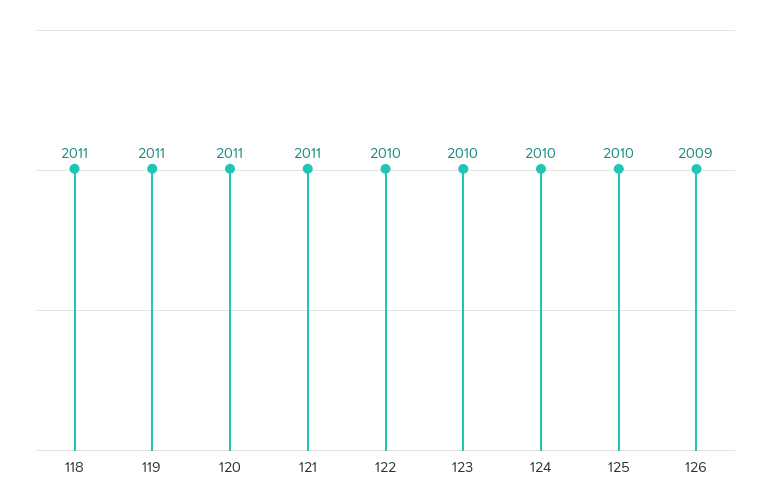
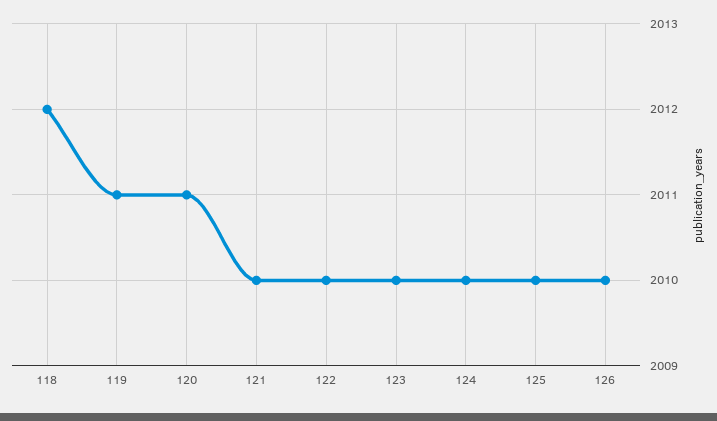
118: 2011 -> 2012
121: 2011 -> 2010
126: 2009 -> 2010

